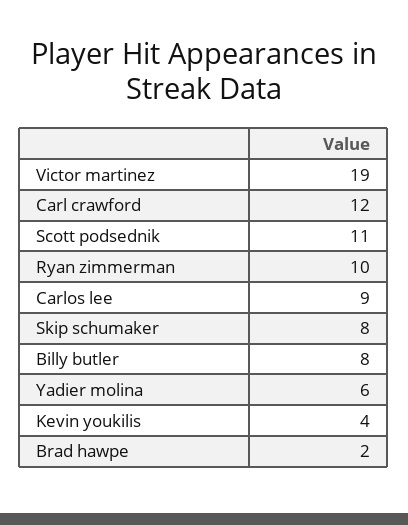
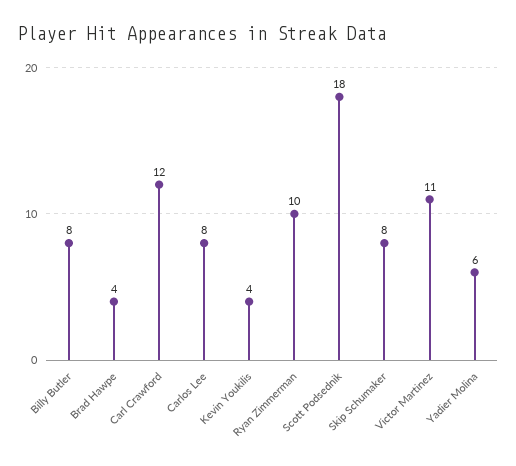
Victor martinez: 19 -> 11
Scott podsednik: 11 -> 18
Carlos lee: 9 -> 8
Brad hawpe: 2 -> 4

